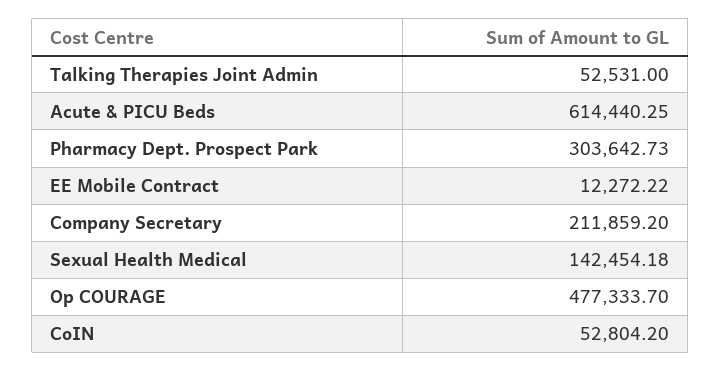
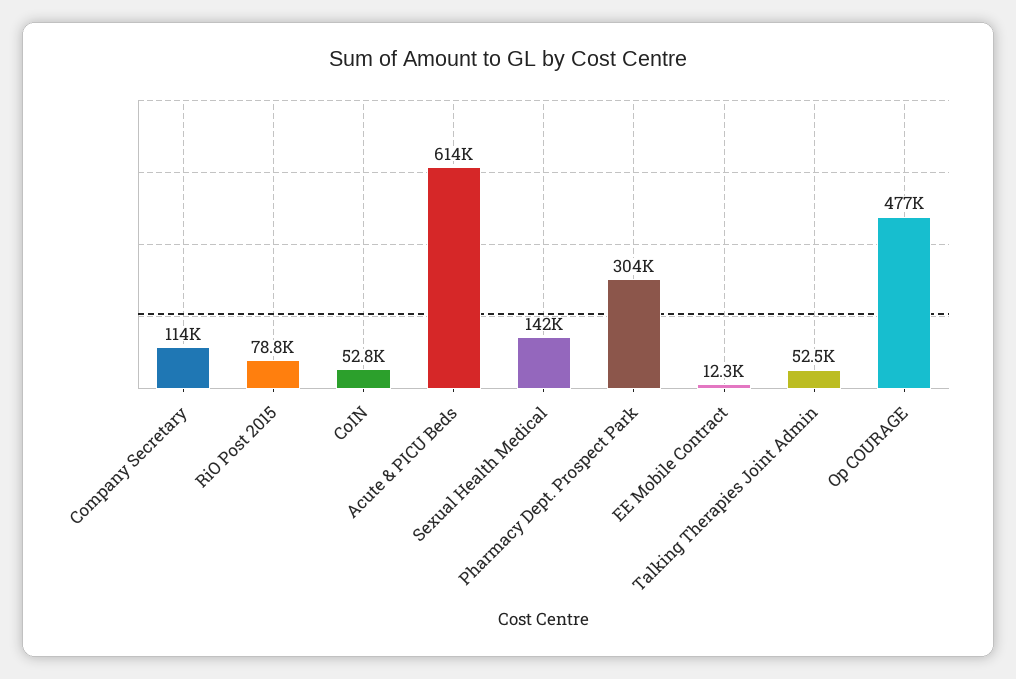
Company Secretary: 211859.2 -> 114000
RiO Post 2015: none -> 78800

